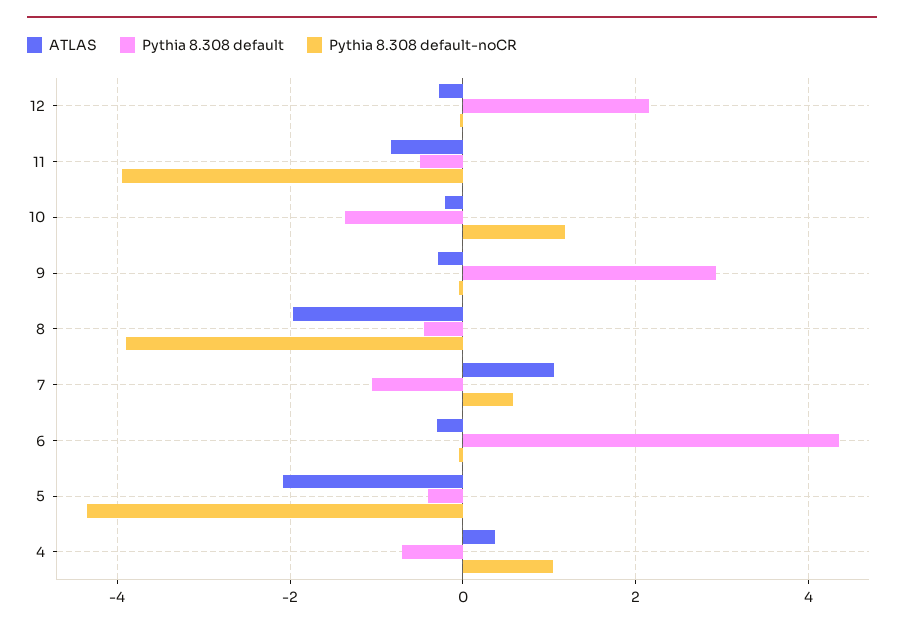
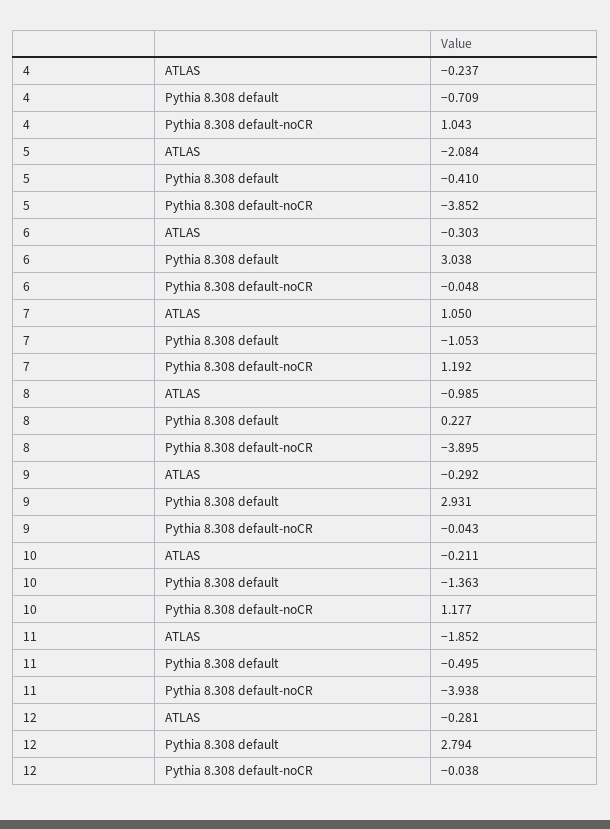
Pythia 8.308 default, 12: 2.2 -> 2.794
ATLAS, 11: -0.8 -> -1.852
ATLAS, 8: -2 -> -0.985
Pythia 8.308 default, 8: -0.4 -> 0.227
Pythia 8.308 default-noCR, 7: 0.6 -> 1.192
Pythia 8.308 default, 6: 4.4 -> 3.038
Pythia 8.308 default-noCR, 5: -4.4 -> -3.852
ATLAS, 4: 0.4 -> -0.237

